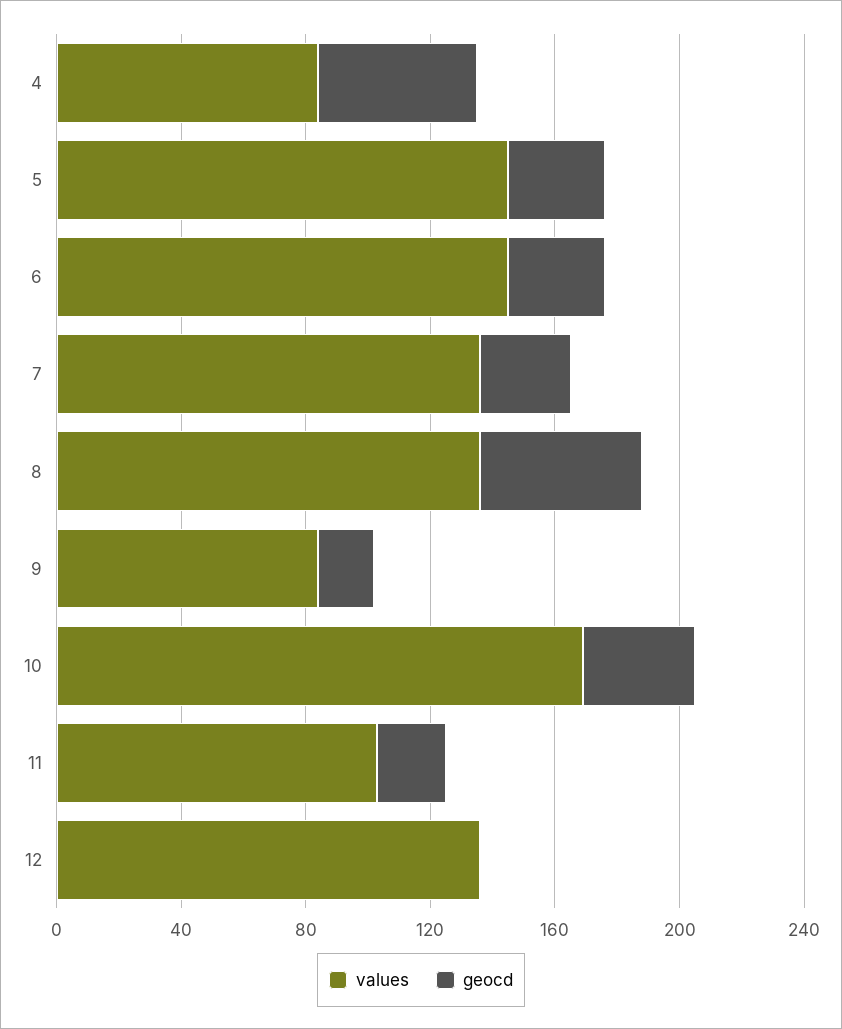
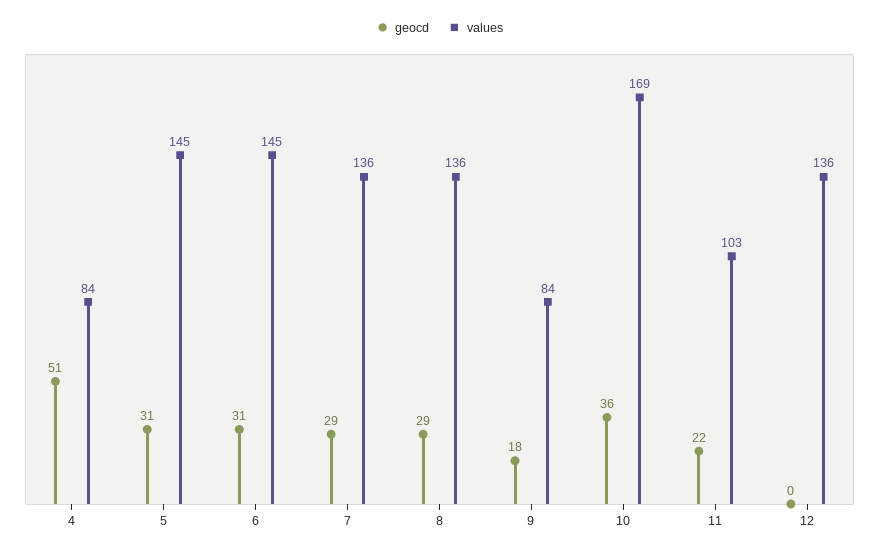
geocd, 8: 50 -> 29

